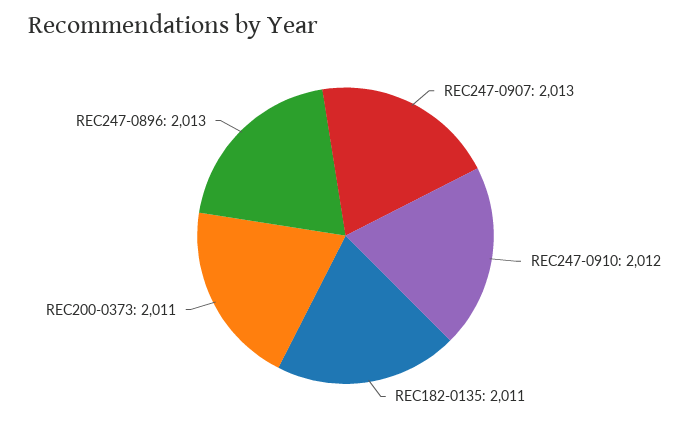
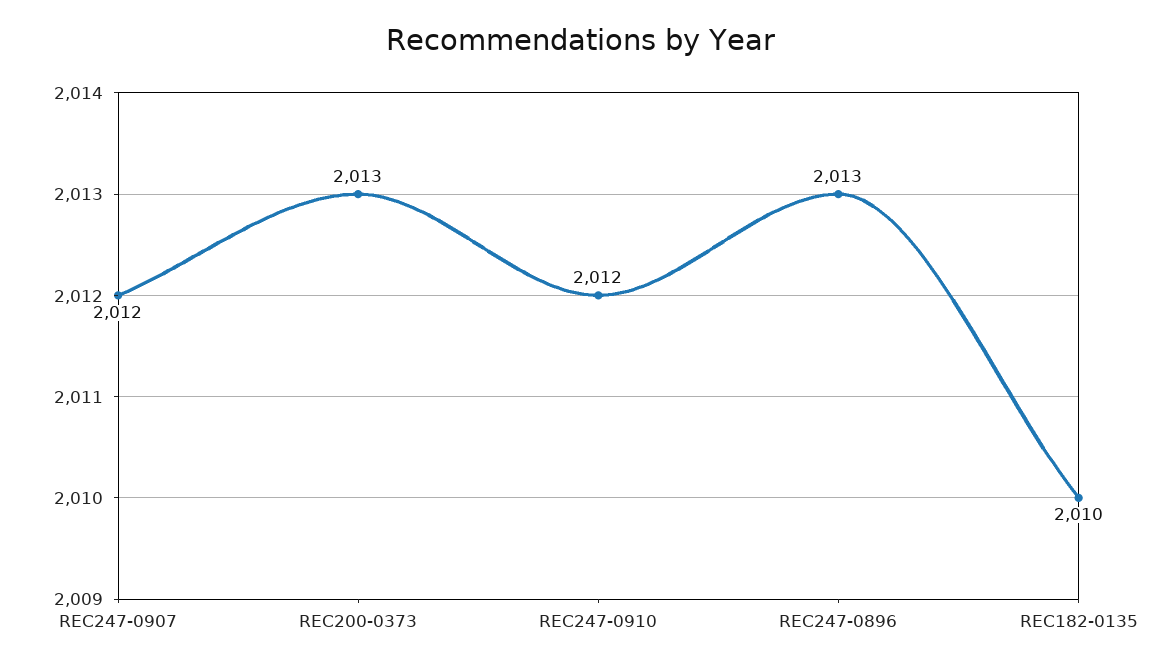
REC247-0907: 2013 -> 2012
REC182-0135: 2011 -> 2010
REC200-0373: 2011 -> 2013

